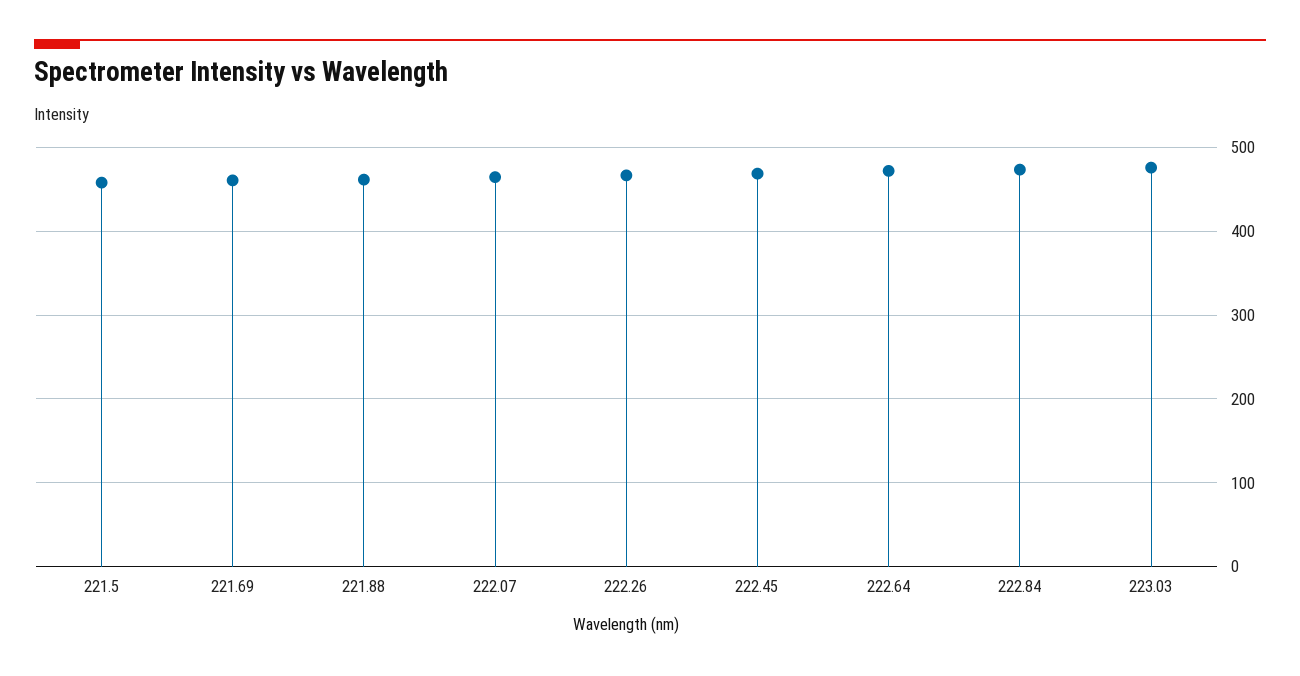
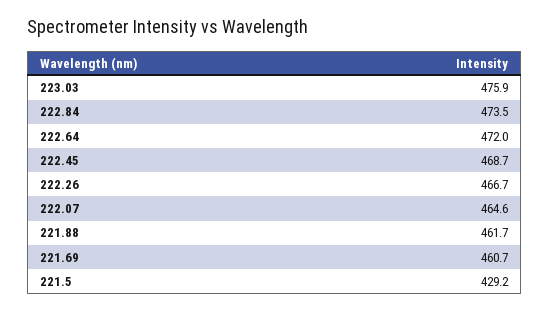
221.5: 460 -> 429.2

